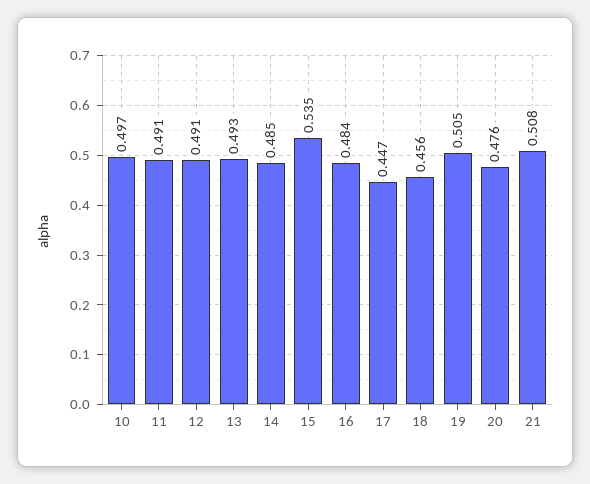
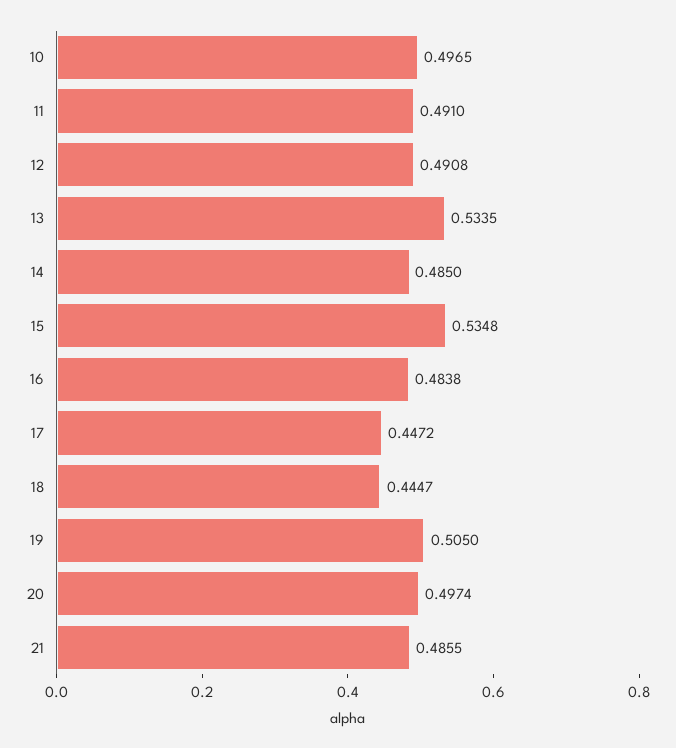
13: 0.493 -> 0.5335
18: 0.456 -> 0.4447
20: 0.476 -> 0.4974
21: 0.508 -> 0.4855

